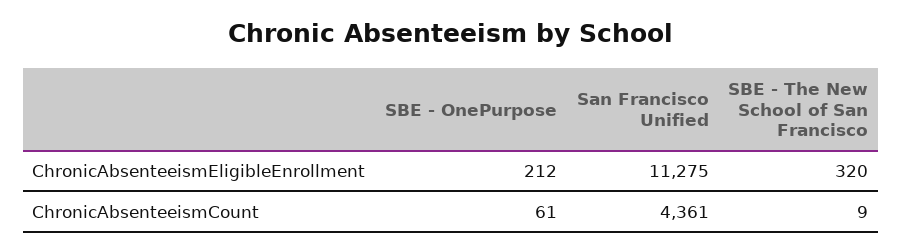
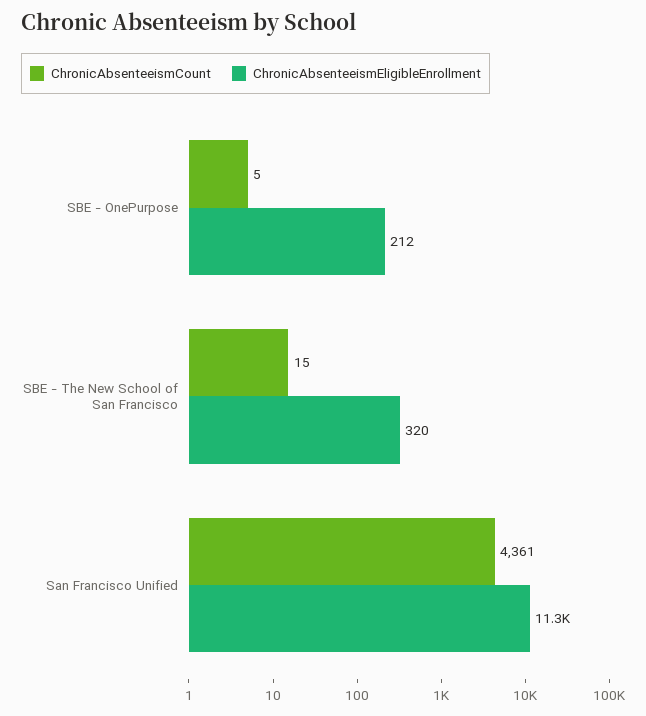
ChronicAbsenteeismCount, SBE - OnePurpose: 61 -> 5
ChronicAbsenteeismCount, SBE - The New School of San Francisco: 9 -> 15

